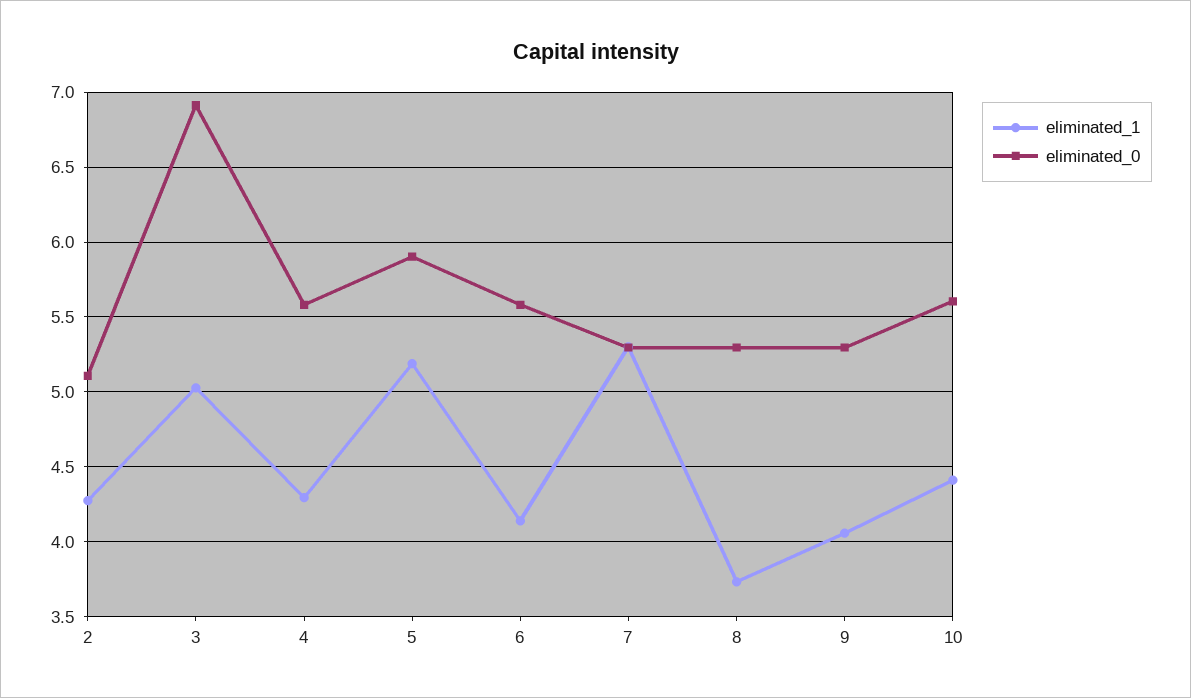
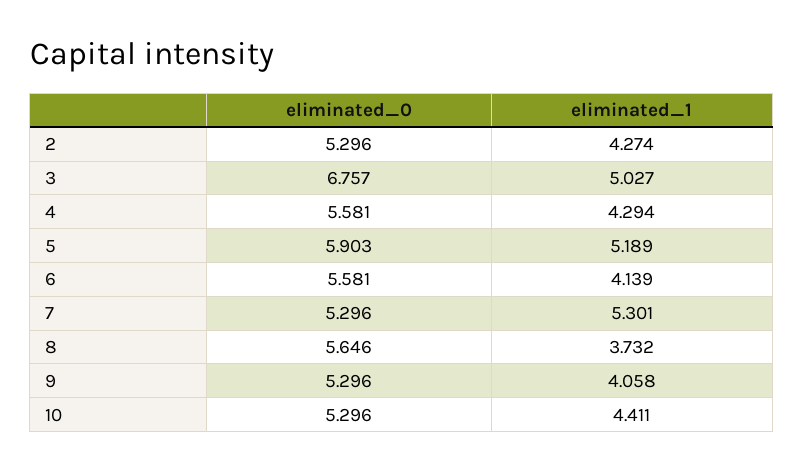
eliminated_0, 2: 5.1 -> 5.296
eliminated_0, 3: 6.9 -> 6.757
eliminated_0, 8: 5.3 -> 5.646
eliminated_0, 10: 5.6 -> 5.296

